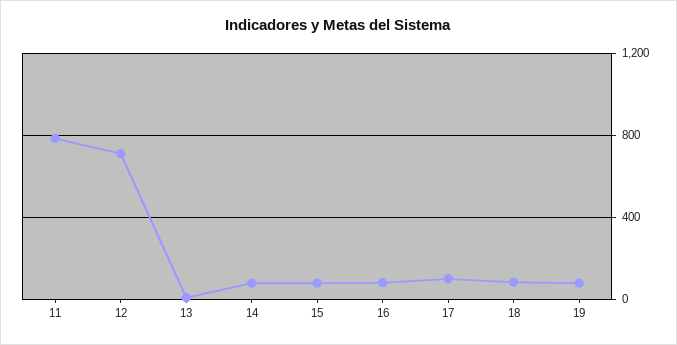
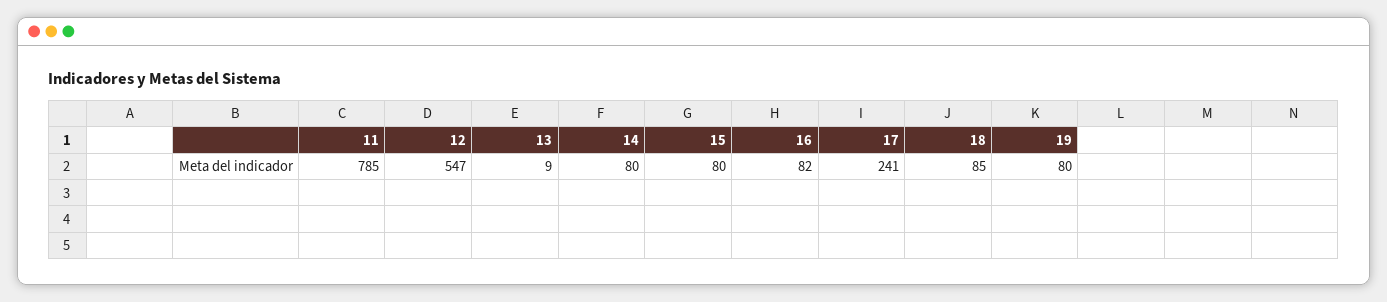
12: 700 -> 547
17: 100 -> 241

